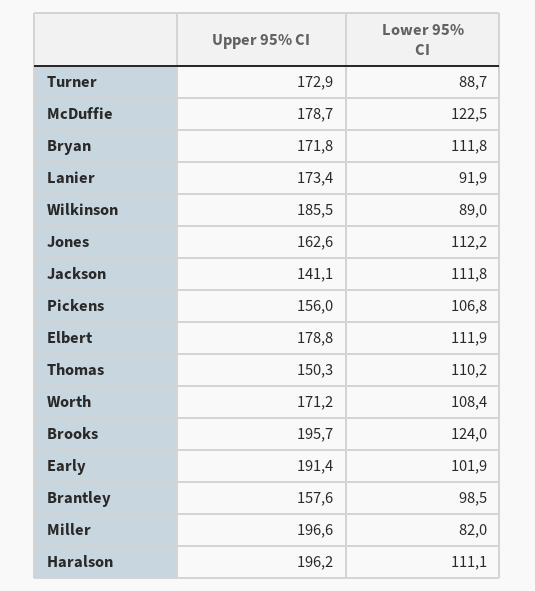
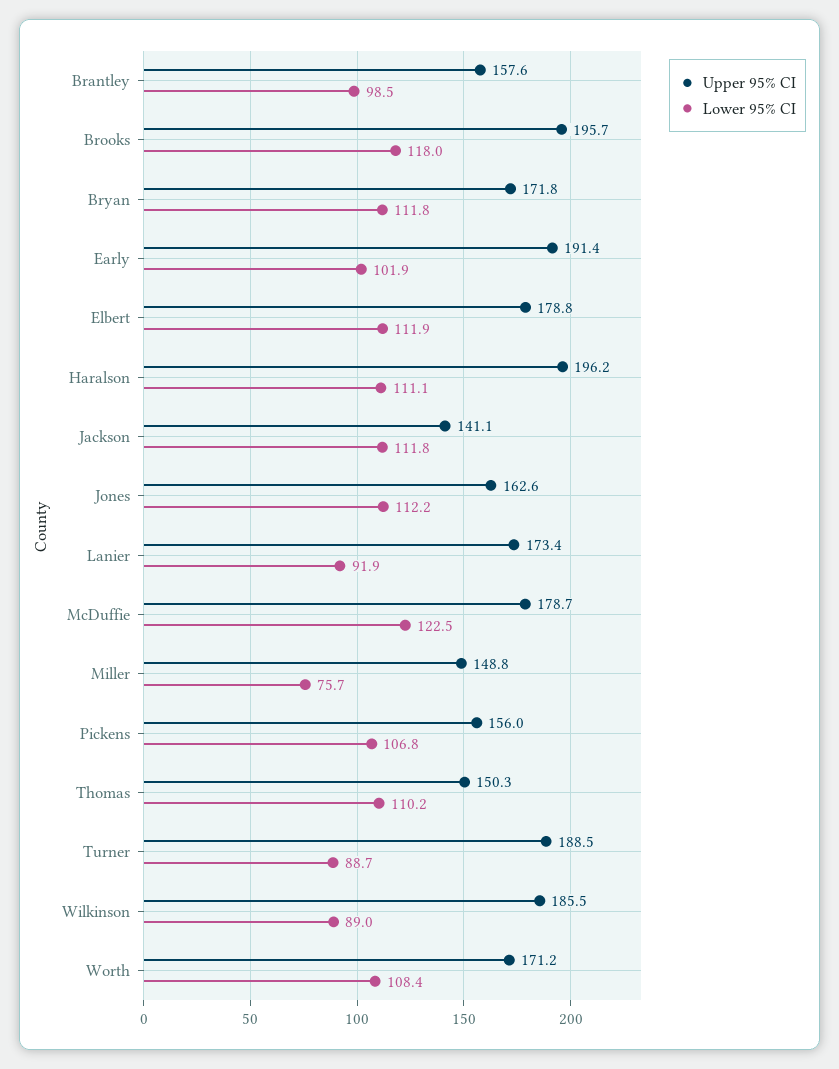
Upper 95% CI, Turner: 172.9 -> 188.5
Lower 95% CI, Brooks: 124 -> 118
Upper 95% CI, Miller: 196.6 -> 148.8
Lower 95% CI, Miller: 82 -> 75.7

